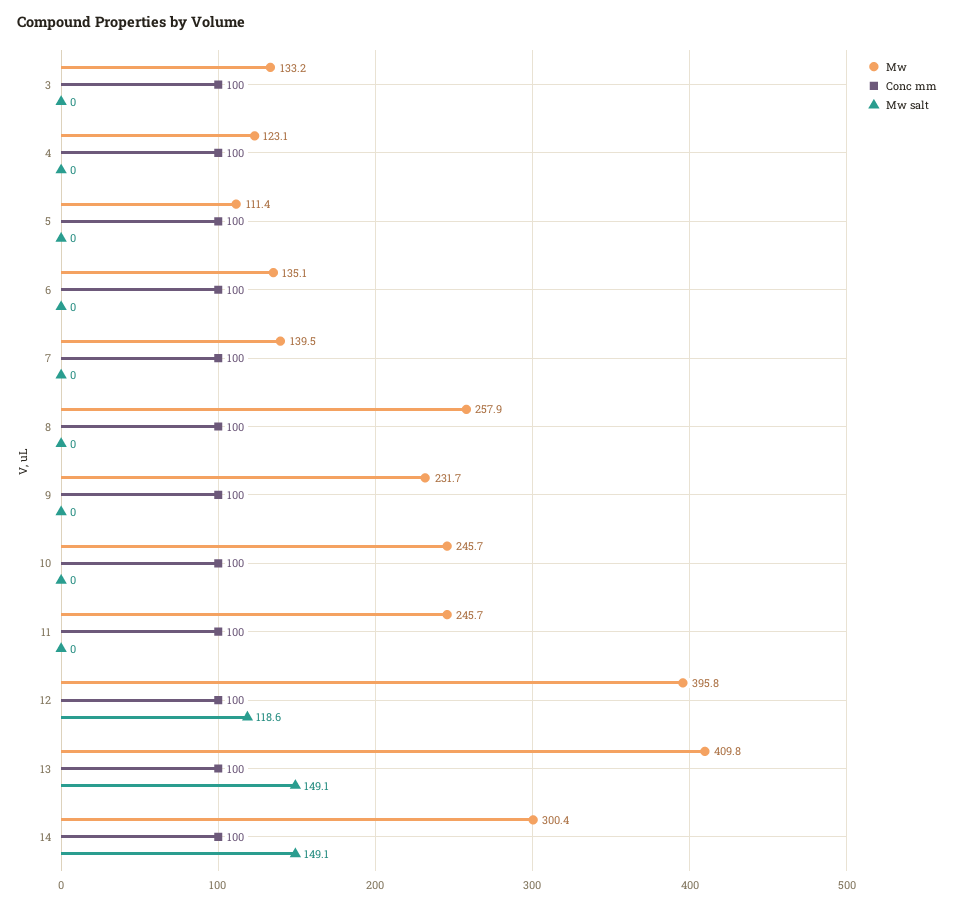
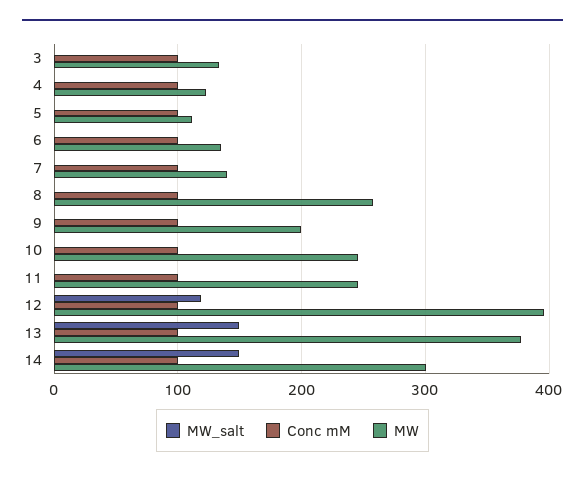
Mw, 9: 231.7 -> 200
Mw, 13: 409.8 -> 380

